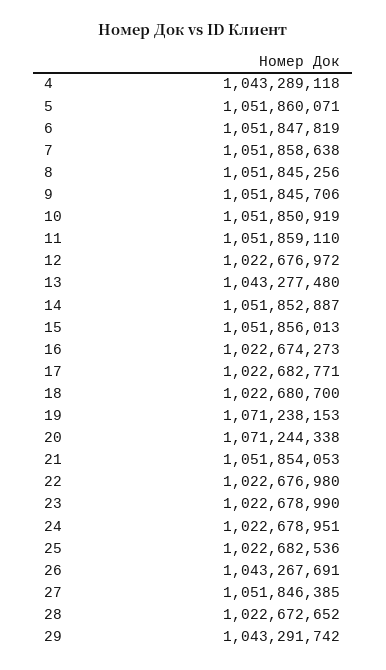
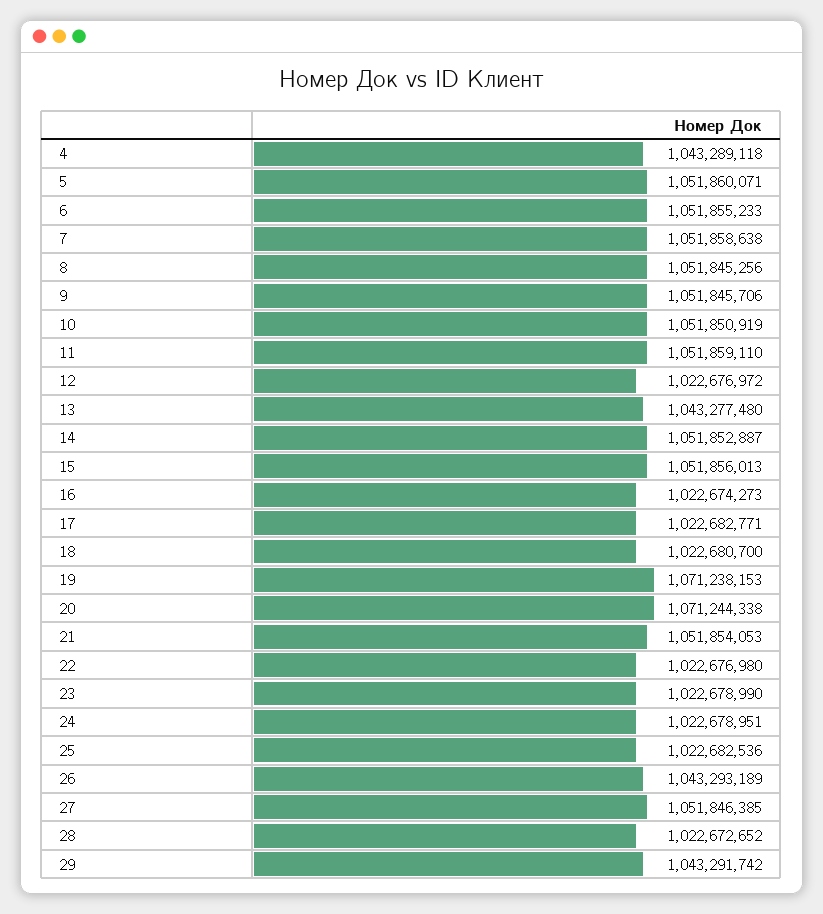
6: 1051847819 -> 1051855233
26: 1043267691 -> 1043293189

